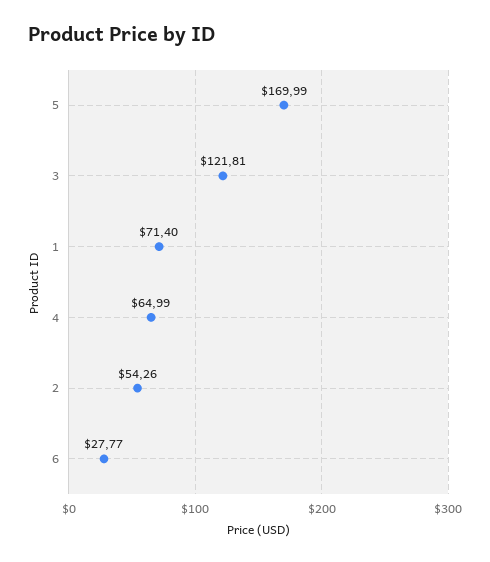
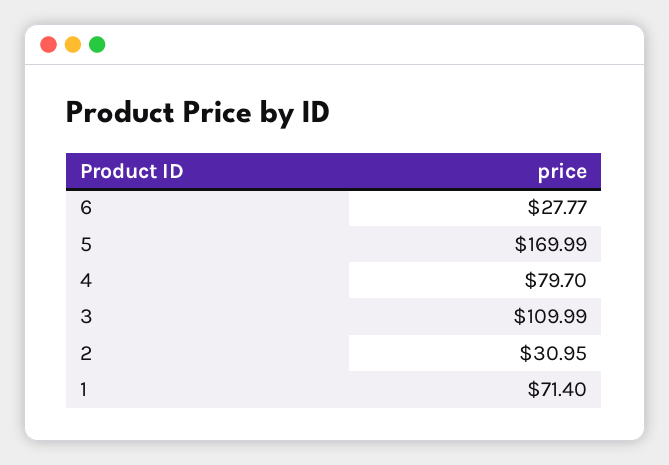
3: 121.81 -> 109.99
4: 64.99 -> 79.7
2: 54.26 -> 30.95

